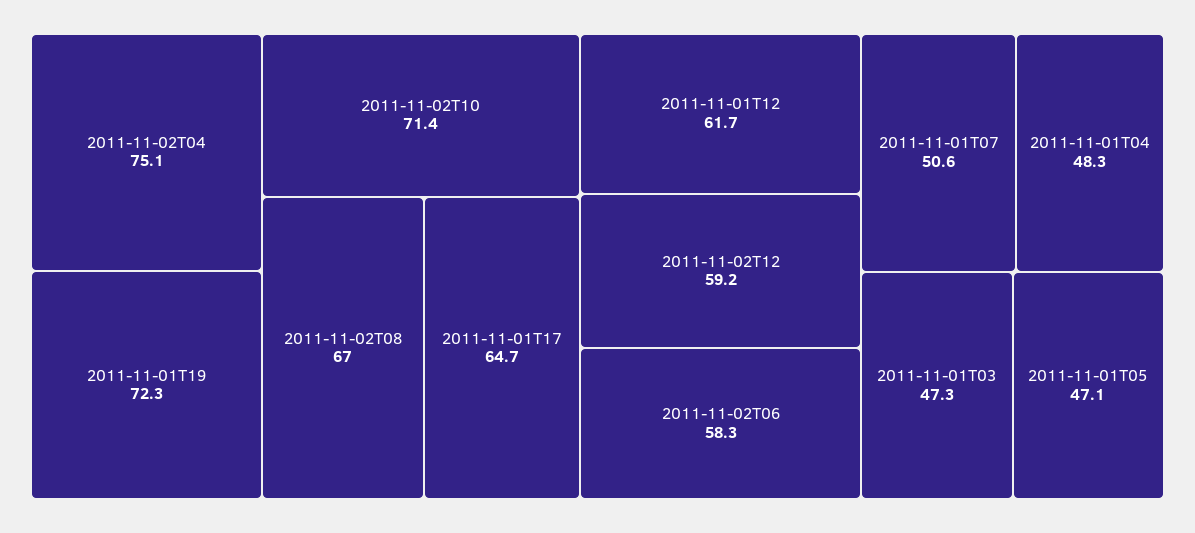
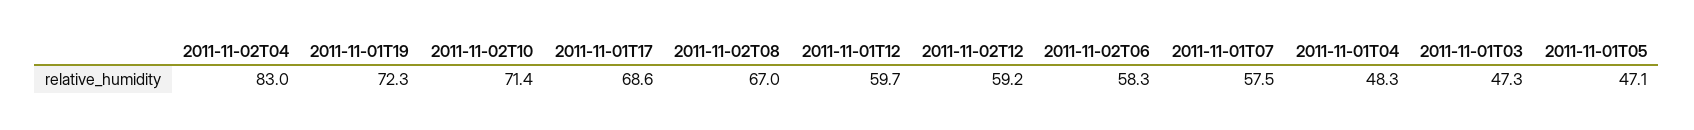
2011-11-02T04: 75.1 -> 83
2011-11-01T17: 64.7 -> 68.6
2011-11-01T12: 61.7 -> 59.7
2011-11-01T07: 50.6 -> 57.5

